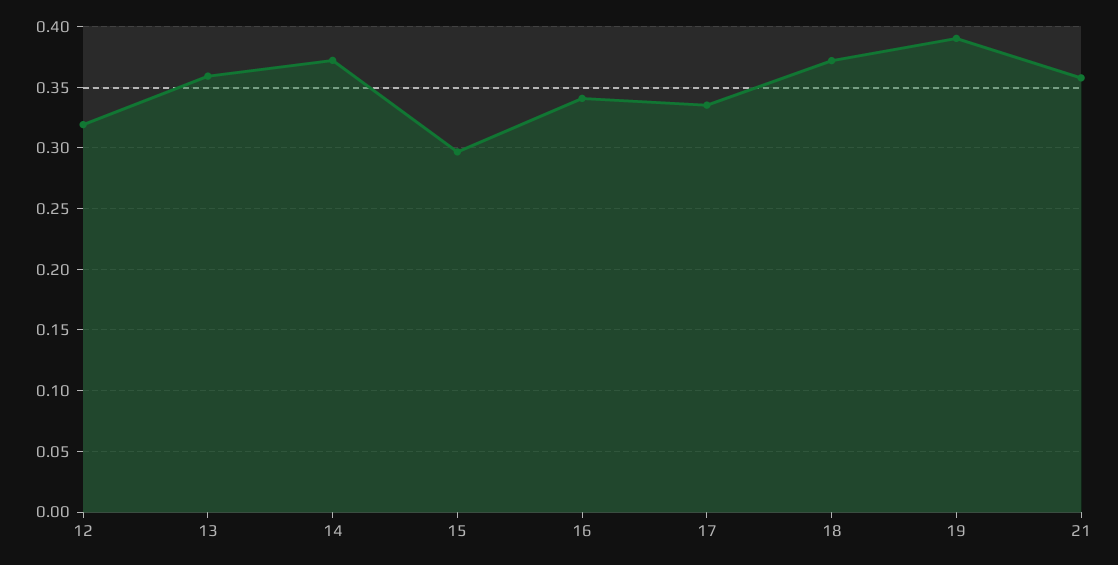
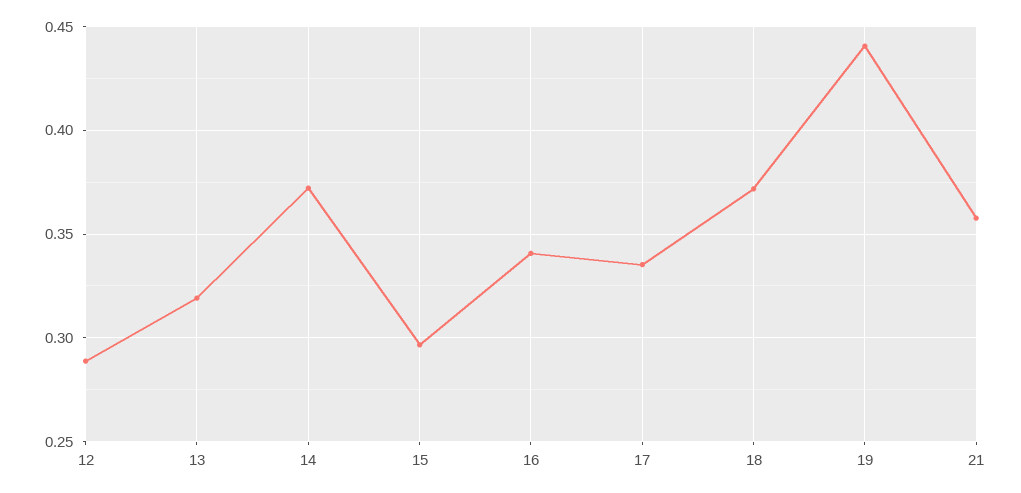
12: 0.32 -> 0.29
13: 0.36 -> 0.32
19: 0.39 -> 0.44

